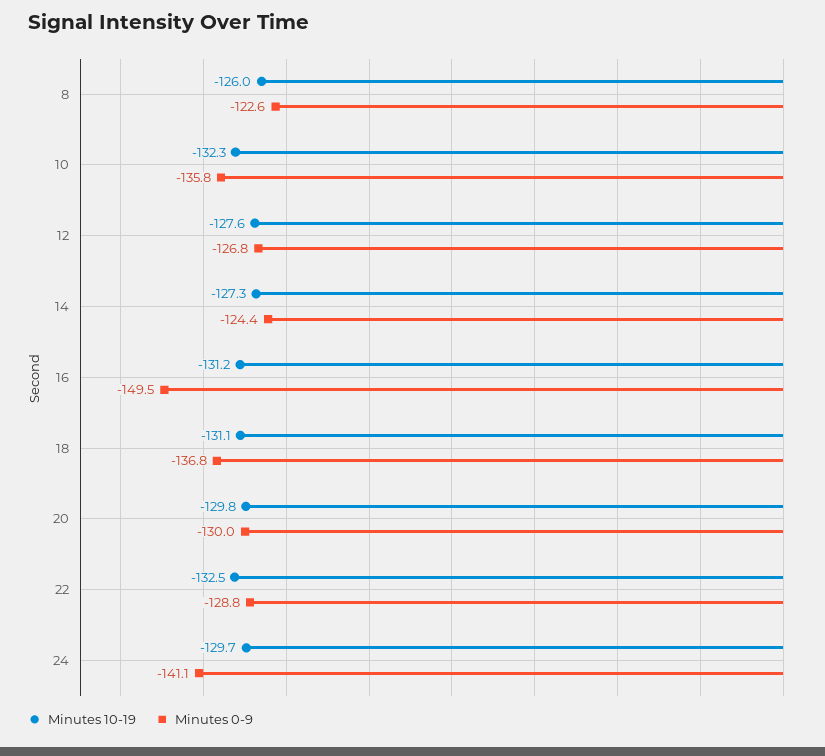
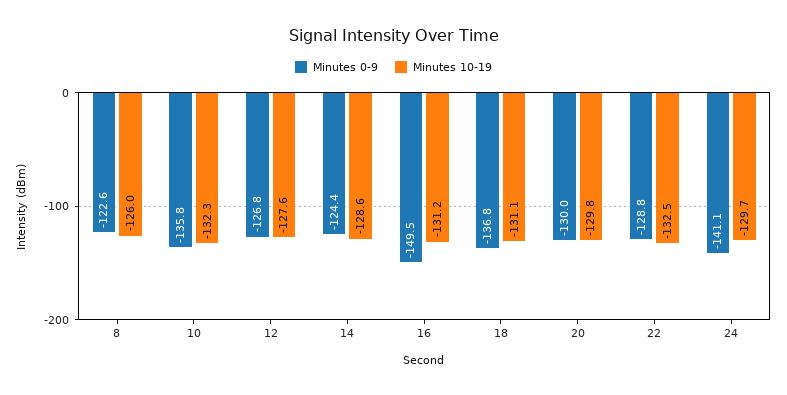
Minutes 10-19, 14: -127.3 -> -128.6

